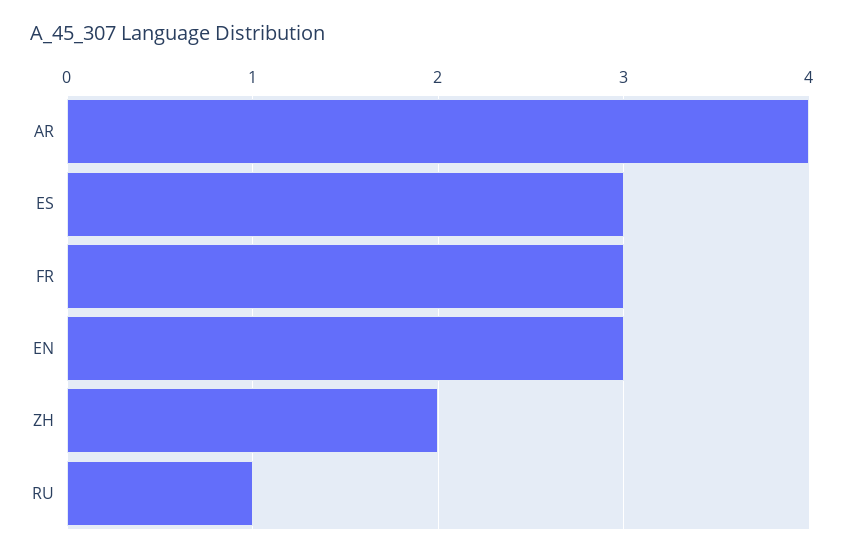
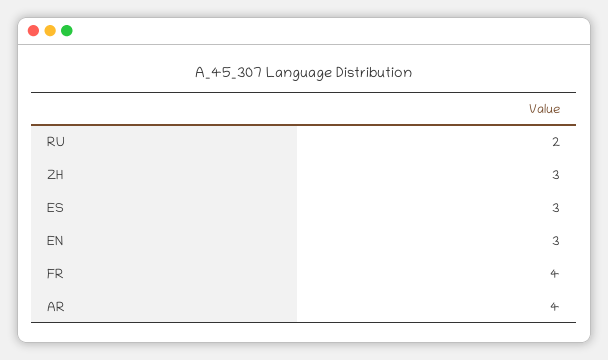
FR: 3 -> 4
ZH: 2 -> 3
RU: 1 -> 2

